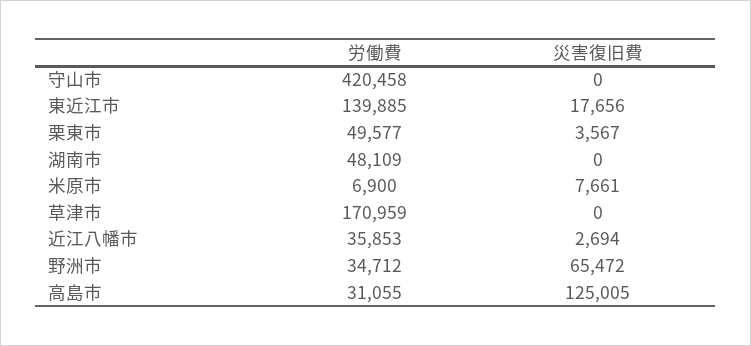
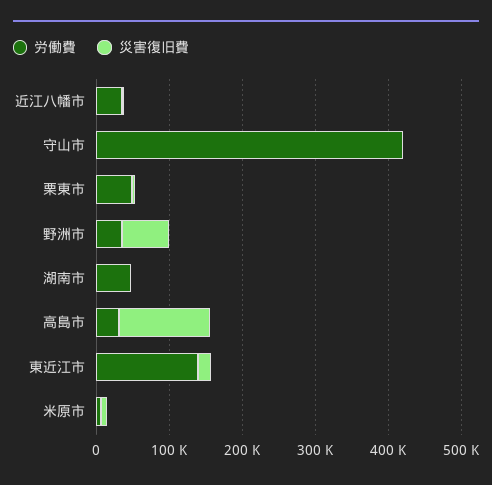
労働費, 草津市: 170959 -> none
災害復旧費, 草津市: 0 -> none

